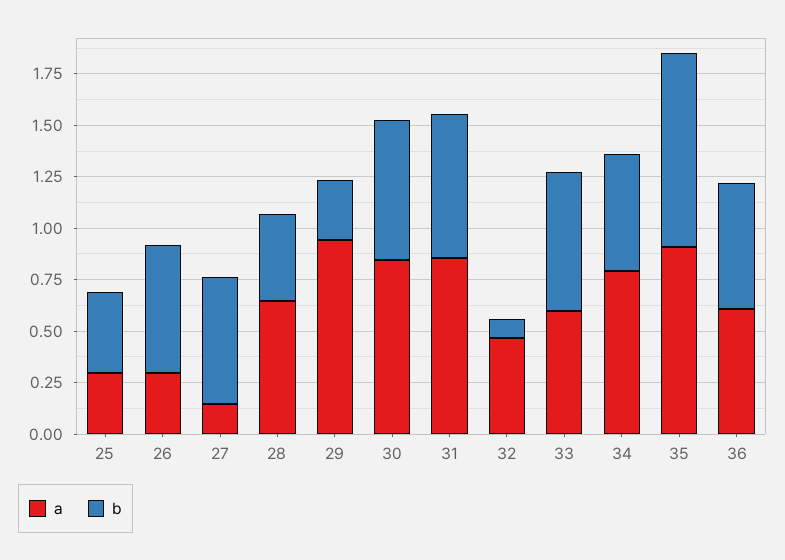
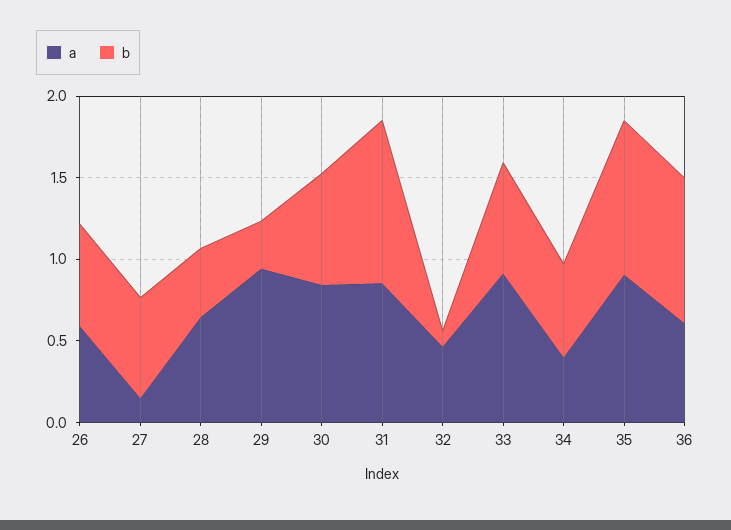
a, 25: 0.3 -> none
b, 25: 0.4 -> none
a, 26: 0.3 -> 0.6
b, 31: 0.7 -> 1
a, 33: 0.6 -> 0.9
a, 34: 0.8 -> 0.4
b, 36: 0.6 -> 0.9

